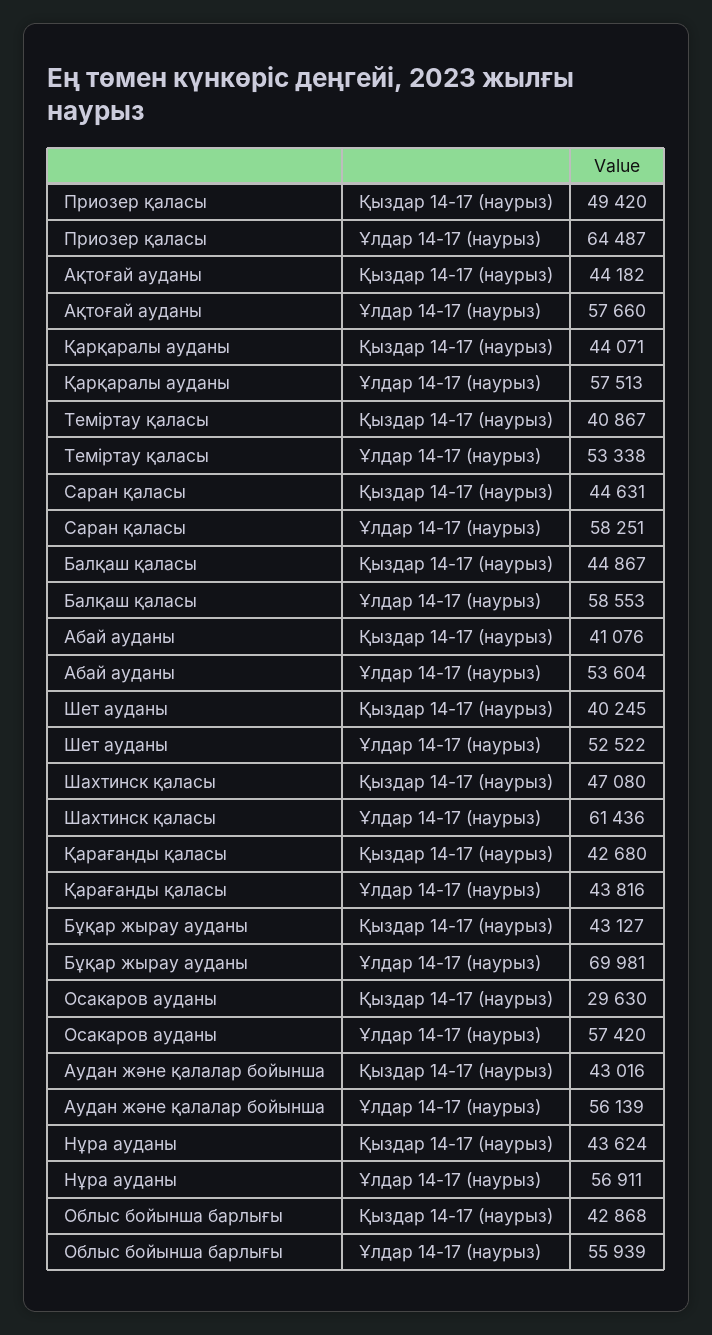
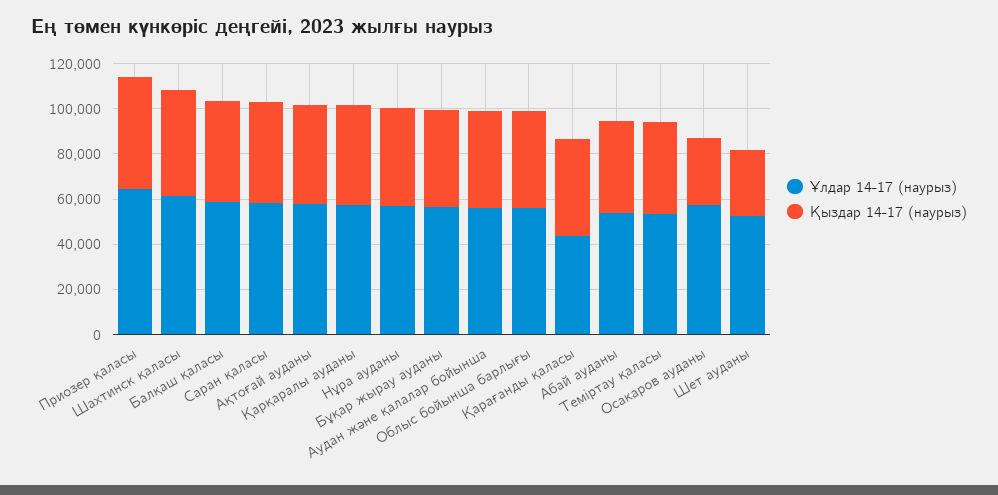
Қыздар 14-17 (наурыз), Шет ауданы: 40245 -> 30000
Ұлдар 14-17 (наурыз), Бұқар жырау ауданы: 69981 -> 55000

